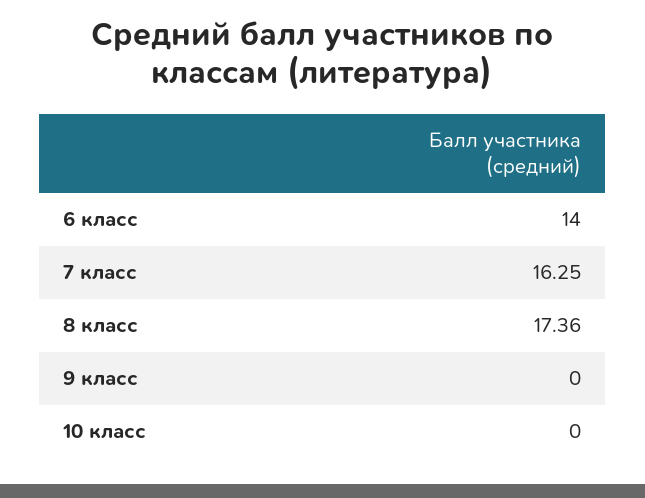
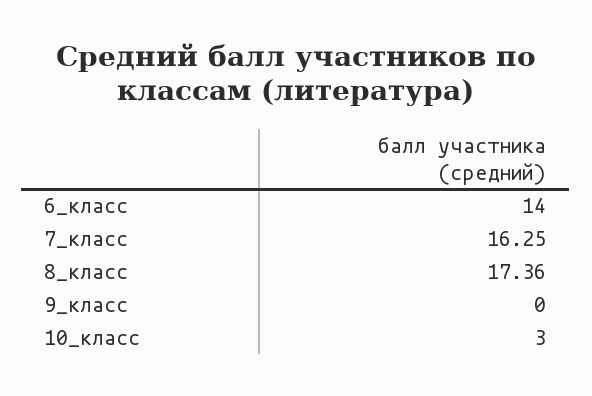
10 класс: 0 -> 3

